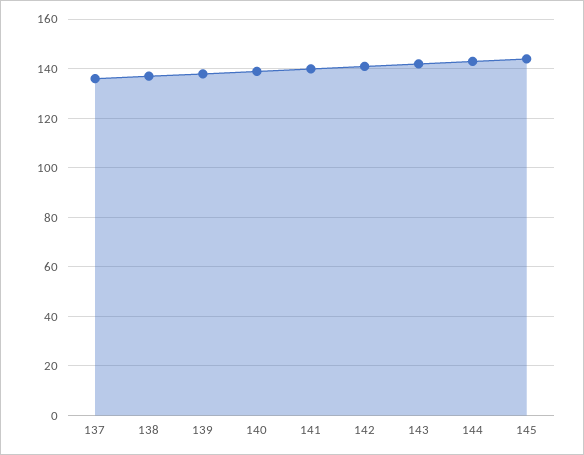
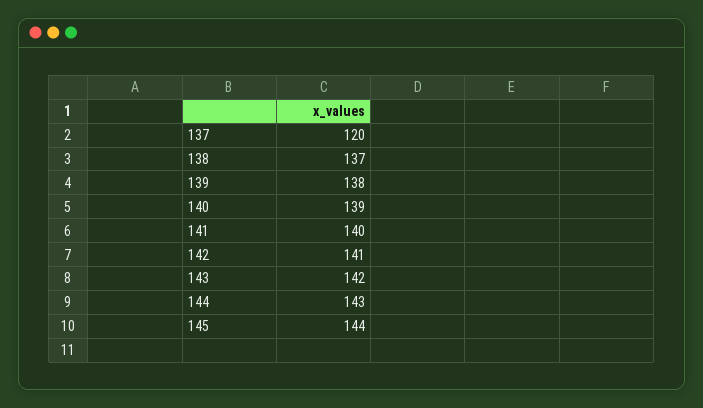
137: 135 -> 120

